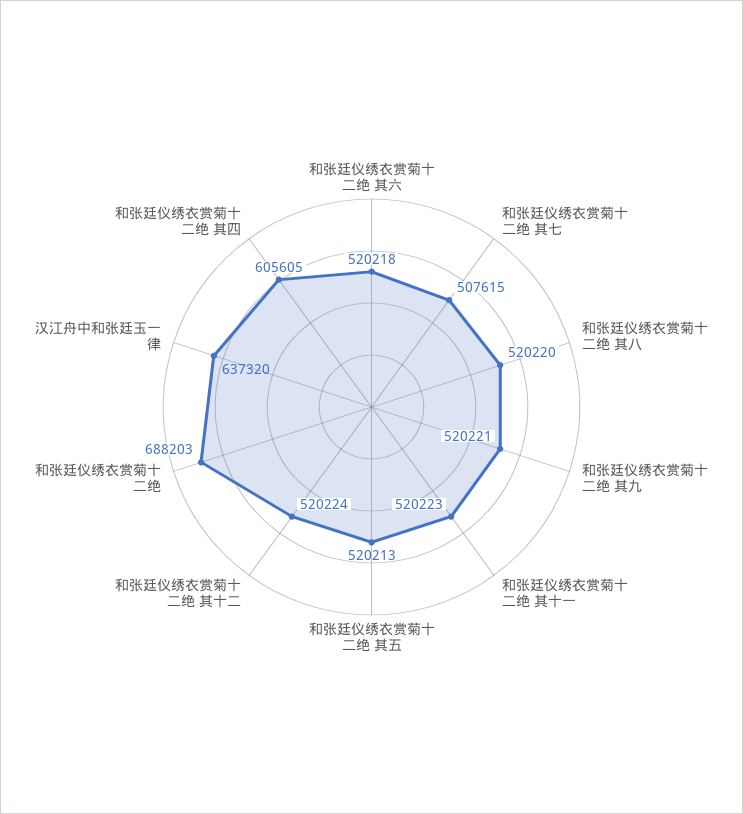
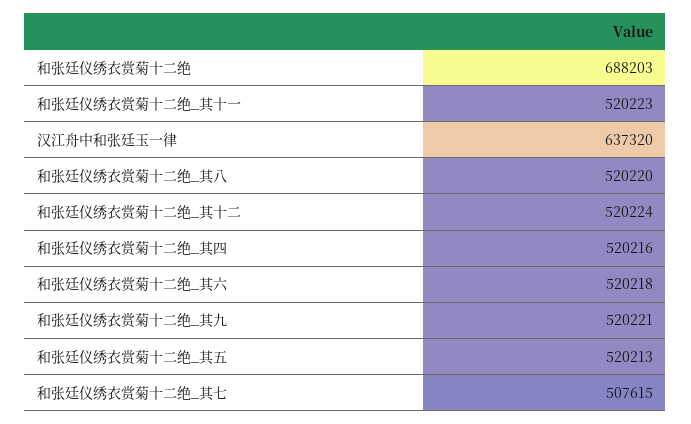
和张廷仪绣衣赏菊十二绝 其四: 605605 -> 520216

